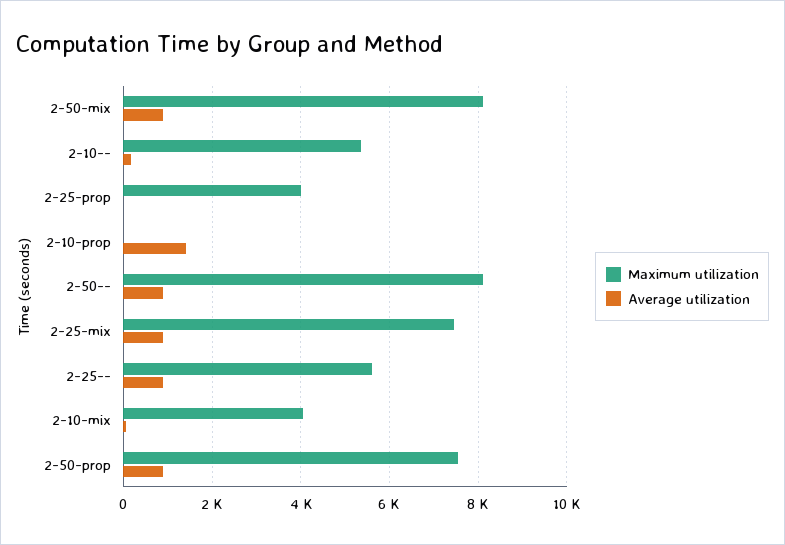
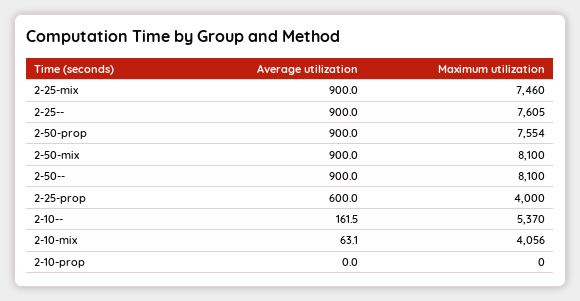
Average utilization, 2-25-prop: 0 -> 600
Average utilization, 2-10-prop: 1400 -> 0
Maximum utilization, 2-25--: 5600 -> 7605

